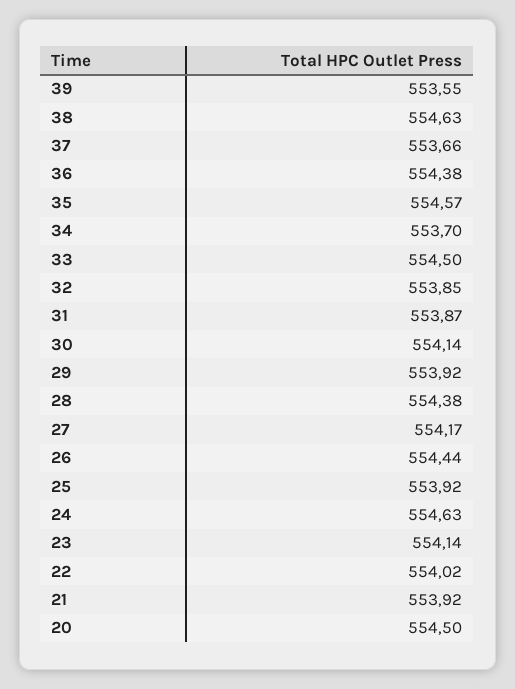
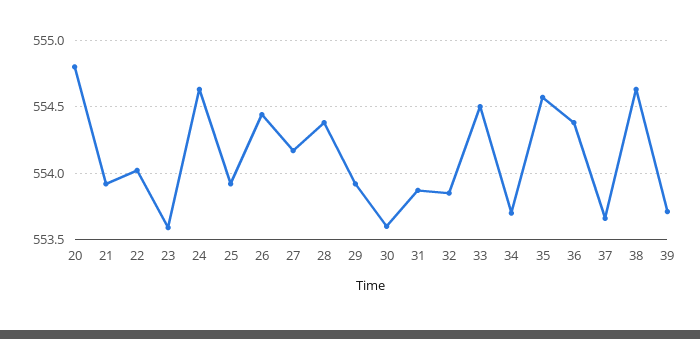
39: 553.55 -> 553.7
30: 554.14 -> 553.6
23: 554.14 -> 553.6
20: 554.5 -> 554.8

